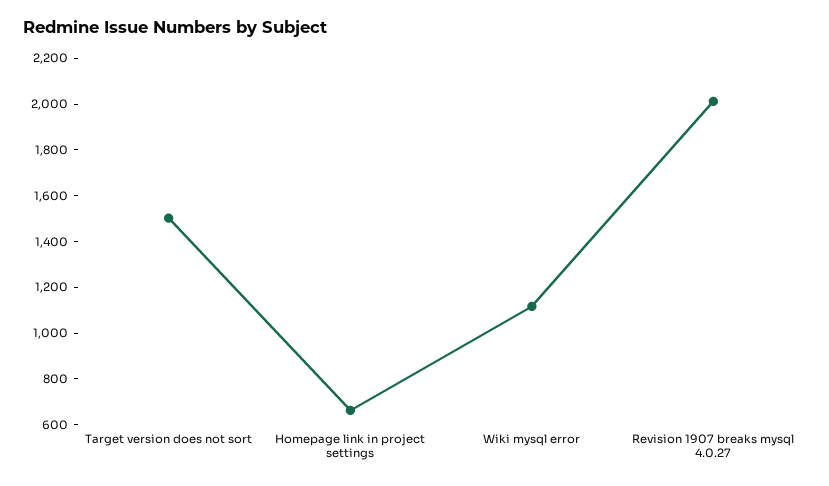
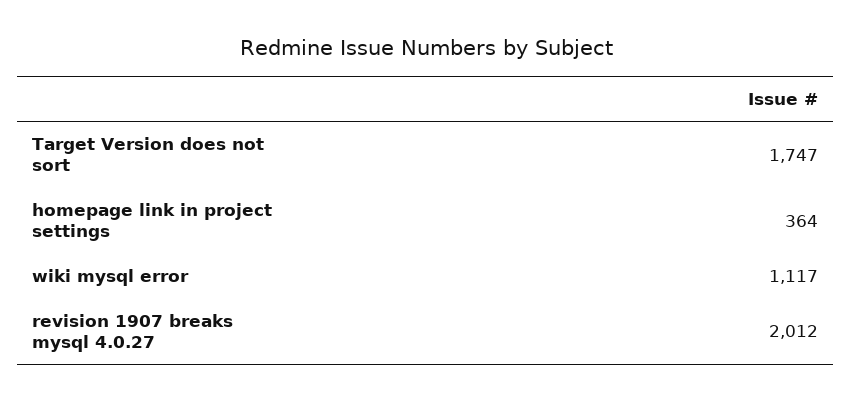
Target version does not sort: 1500 -> 1747
Homepage link in project settings: 650 -> 364

